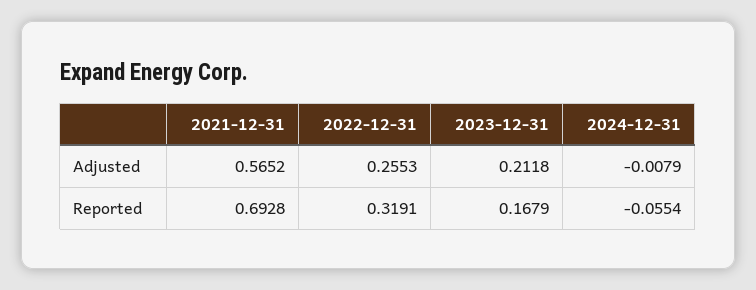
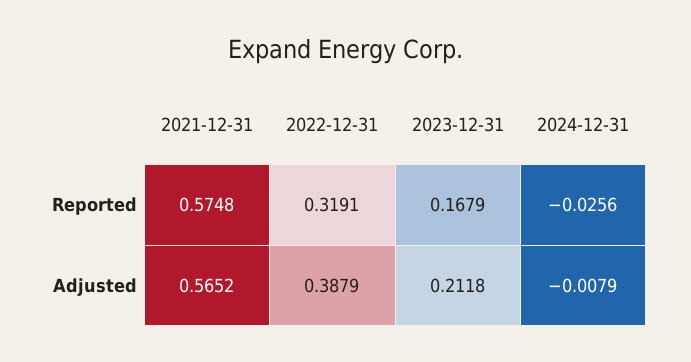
2022-12-31, Adjusted: 0.2553 -> 0.3879
2021-12-31, Reported: 0.6928 -> 0.5748
2024-12-31, Reported: -0.0554 -> -0.0256

